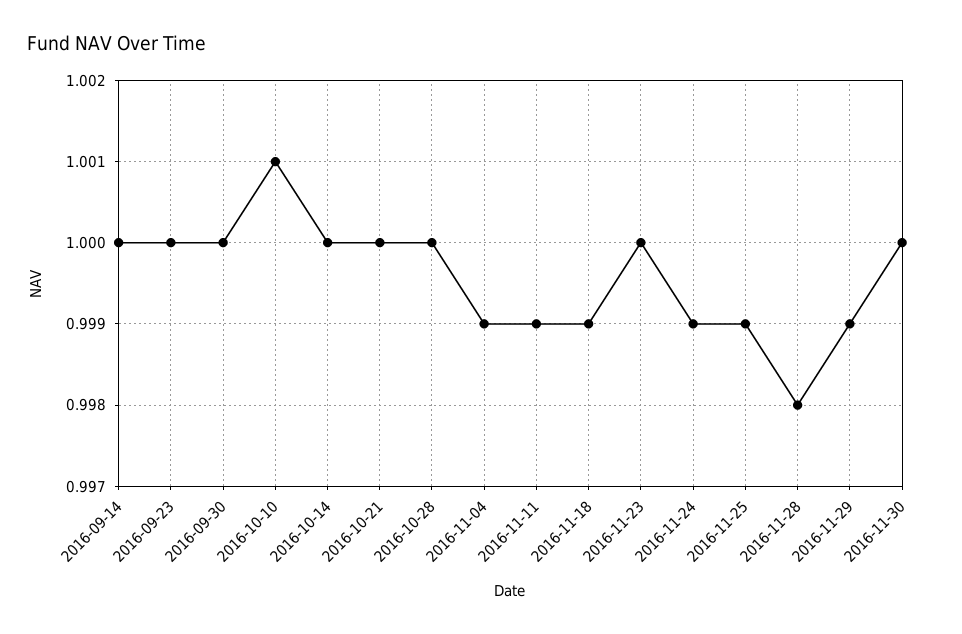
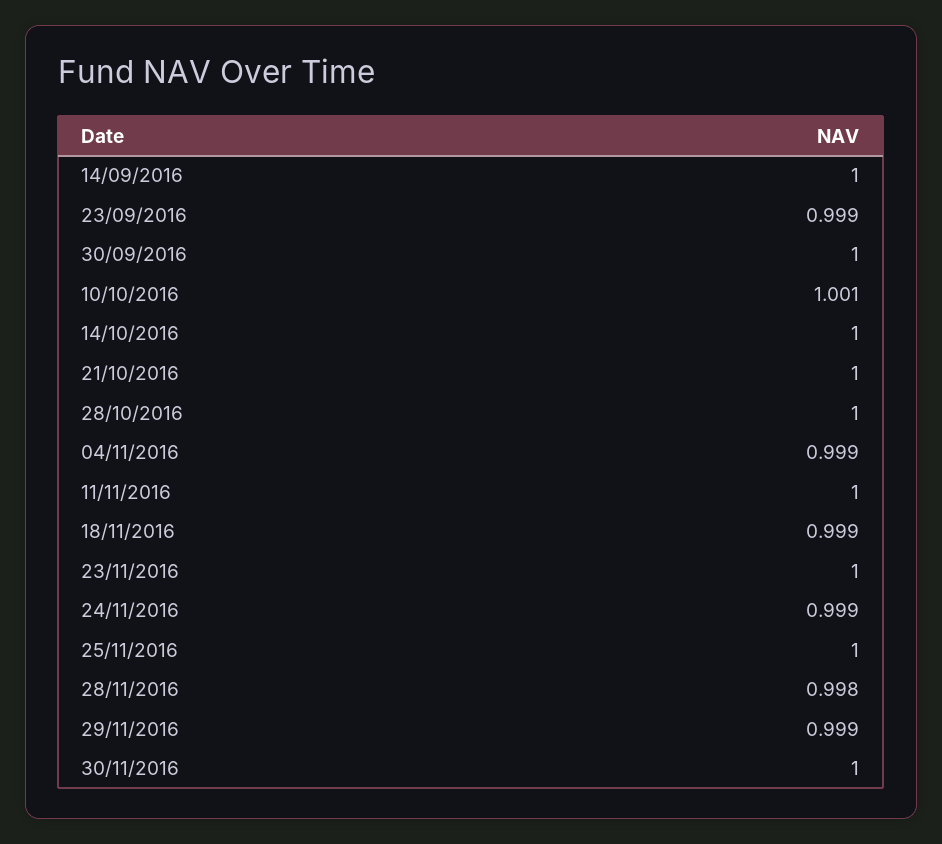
2016-09-23: 1 -> 0.999
2016-11-11: 0.999 -> 1
2016-11-25: 0.999 -> 1

